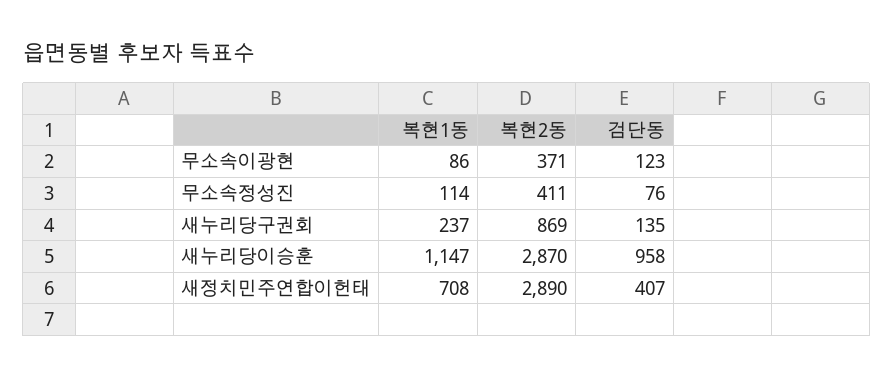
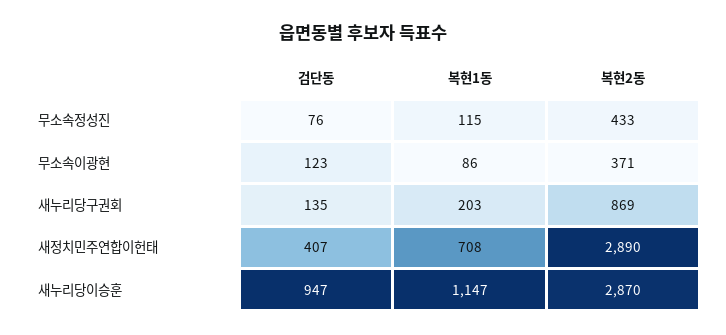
복현1동, 무소속정성진: 114 -> 115
복현2동, 무소속정성진: 411 -> 433
복현1동, 새누리당구권회: 237 -> 203
검단동, 새누리당이승훈: 958 -> 947

